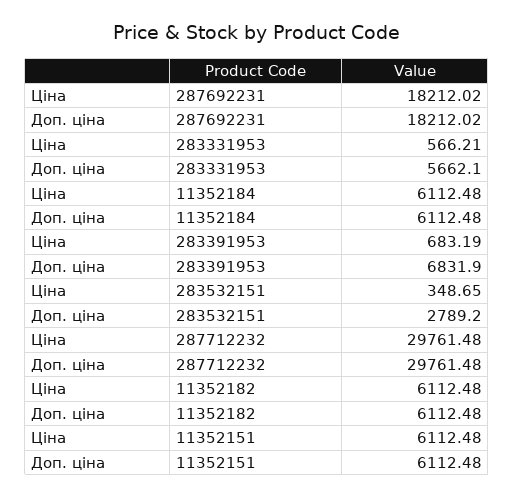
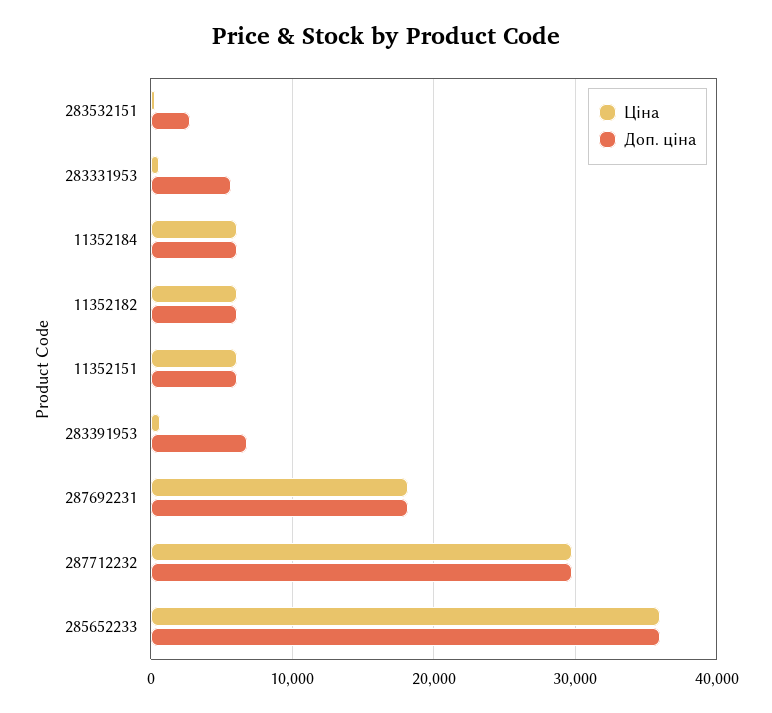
Ціна, 285652233: none -> 36000
Доп. ціна, 285652233: none -> 36000

